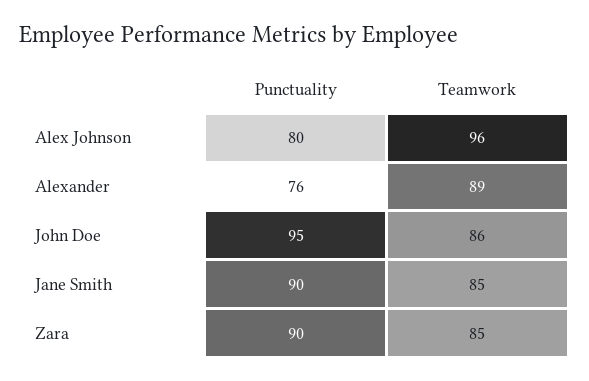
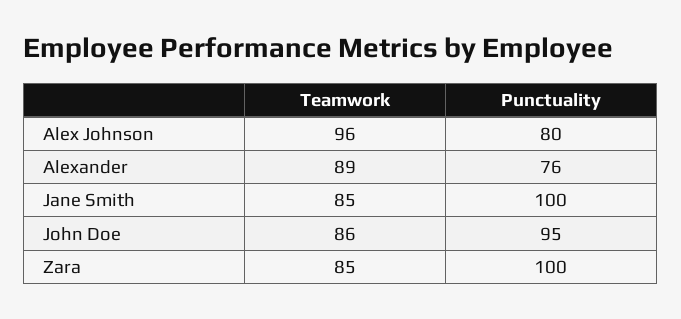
Punctuality, Jane Smith: 90 -> 100
Punctuality, Zara: 90 -> 100

